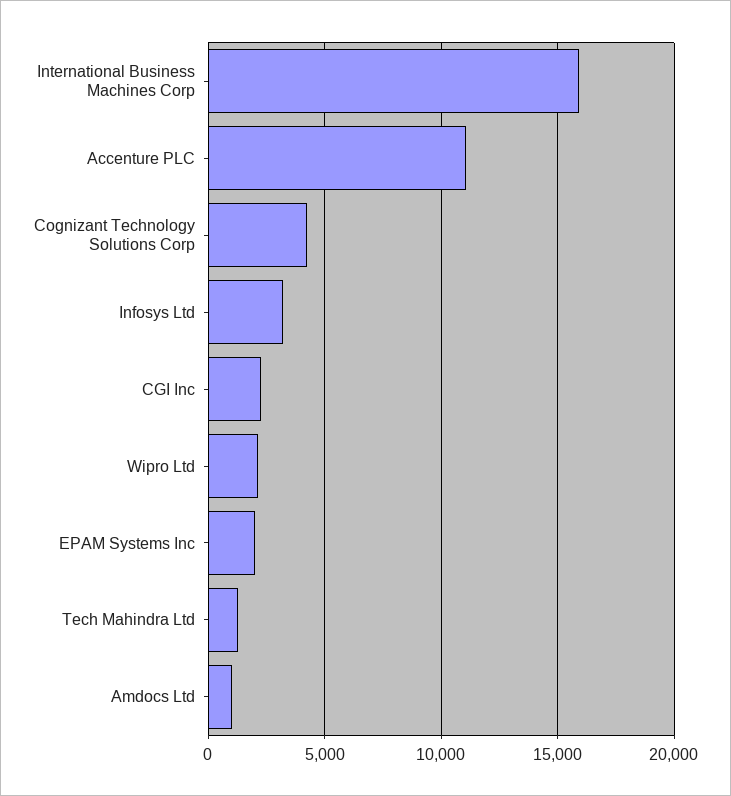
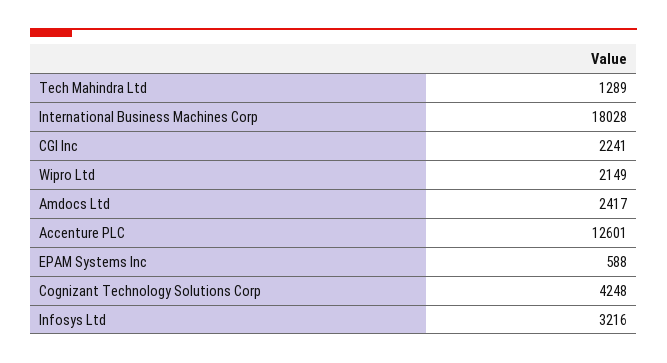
International Business Machines Corp: 16000 -> 18028
Accenture PLC: 11000 -> 12601
EPAM Systems Inc: 2000 -> 588
Amdocs Ltd: 1000 -> 2417

